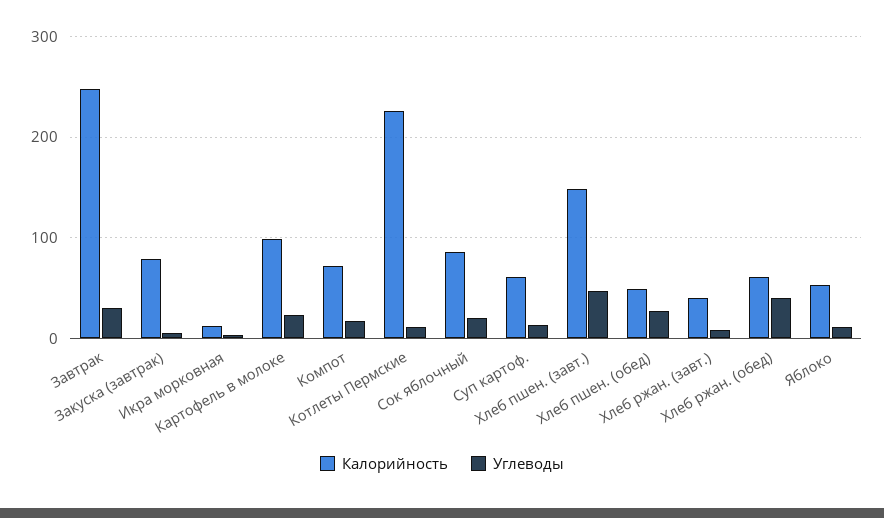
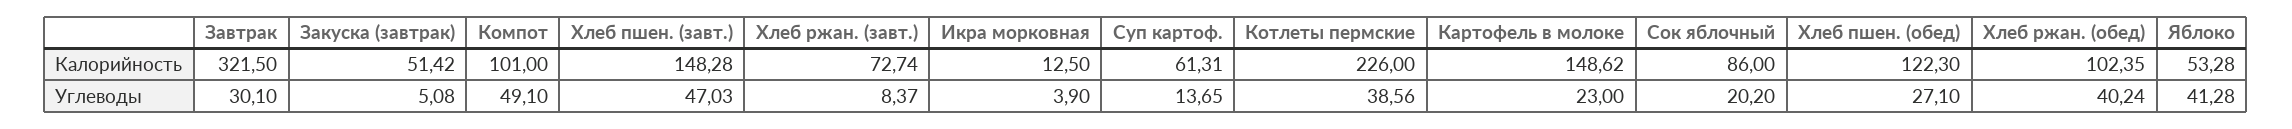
Калорийность, Завтрак: 250 -> 321.5
Калорийность, Закуска (завтрак): 80 -> 51.42
Калорийность, Картофель в молоке: 100 -> 148.62
Калорийность, Компот: 70 -> 101
Углеводы, Компот: 20 -> 49.1
Углеводы, Котлеты Пермские: 10 -> 38.56
Калорийность, Хлеб пшен. (обед): 50 -> 122.3
Калорийность, Хлеб ржан. (завт.): 40 -> 72.74
Калорийность, Хлеб ржан. (обед): 60 -> 102.35
Углеводы, Яблоко: 10 -> 41.28

